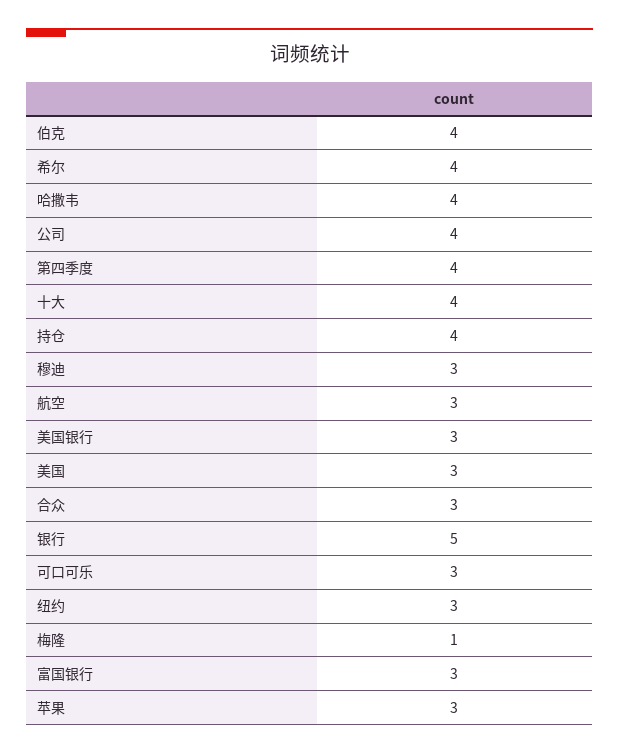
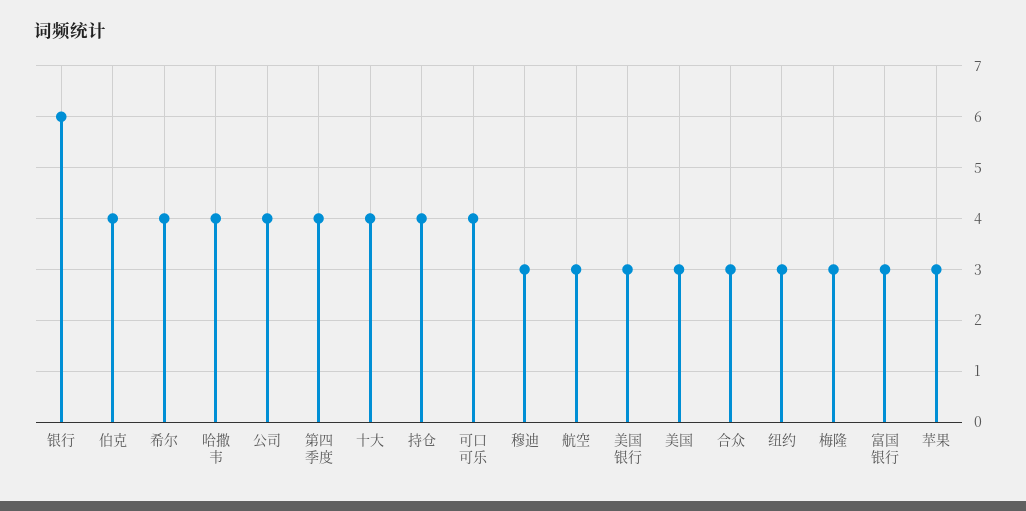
银行: 5 -> 6
可口可乐: 3 -> 4
梅隆: 1 -> 3

